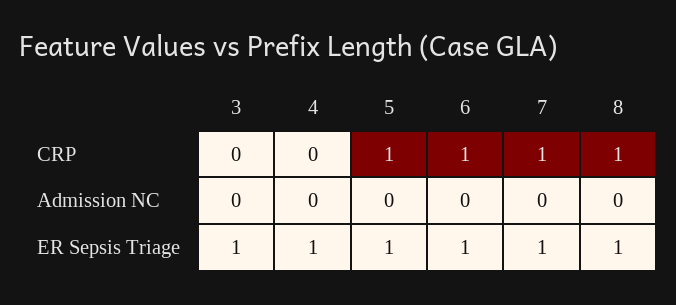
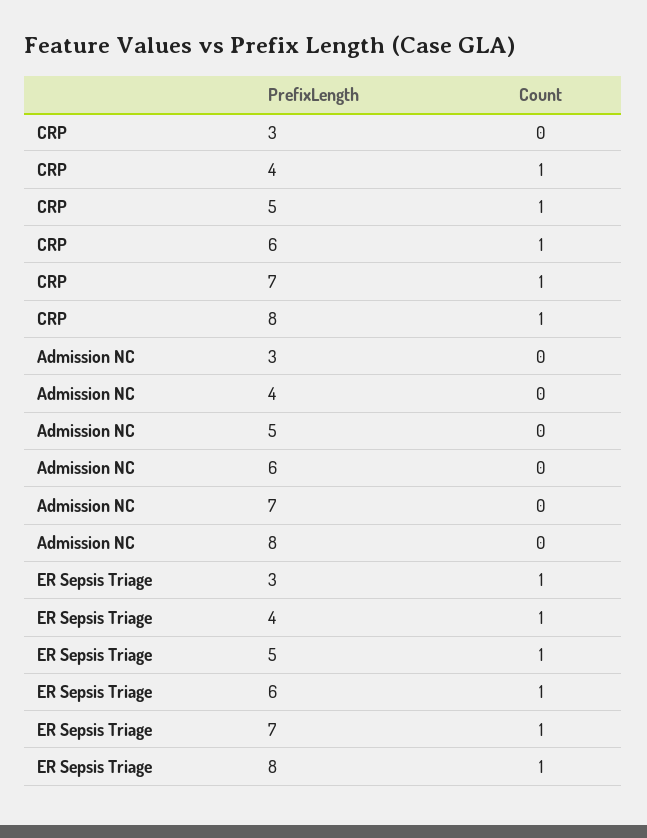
4, CRP: 0 -> 1

